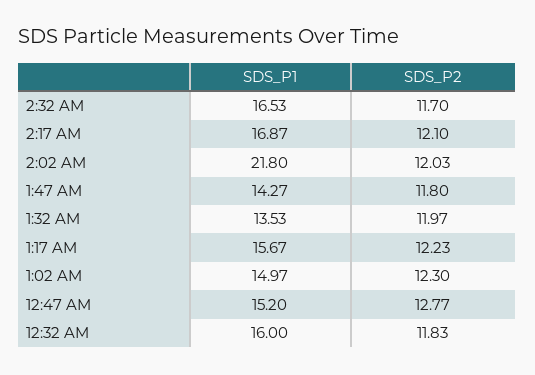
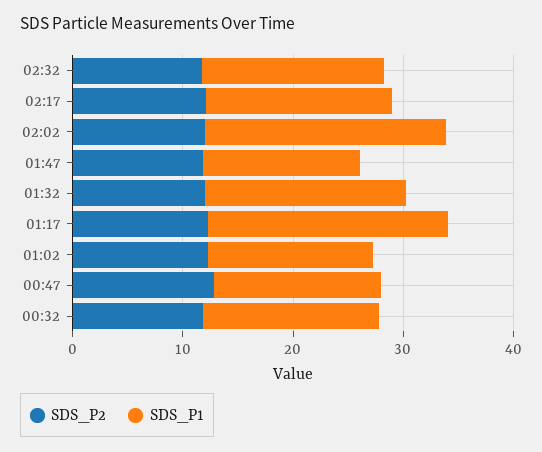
SDS_P1, 1:32 AM: 13.53 -> 18
SDS_P1, 1:17 AM: 15.67 -> 22

